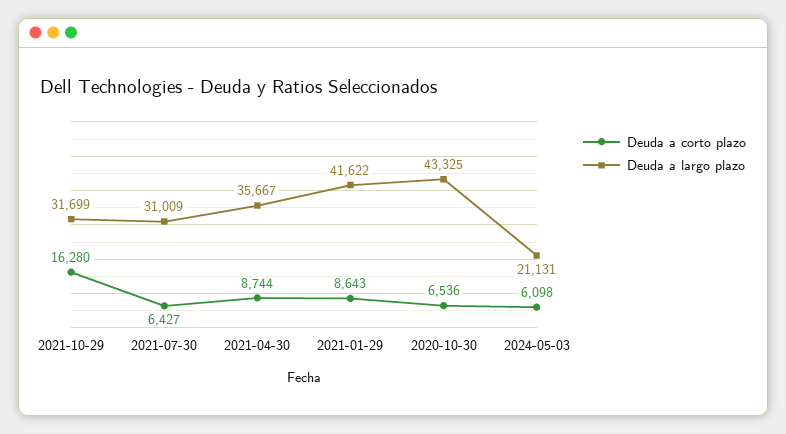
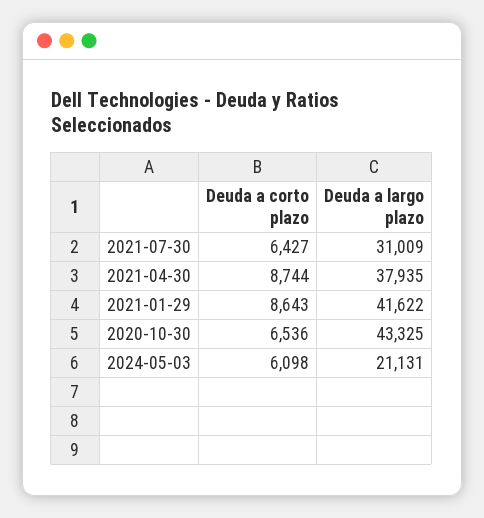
Deuda a corto plazo, 2021-10-29: 16280 -> none
Deuda a largo plazo, 2021-10-29: 31699 -> none
Deuda a largo plazo, 2021-04-30: 35667 -> 37935

